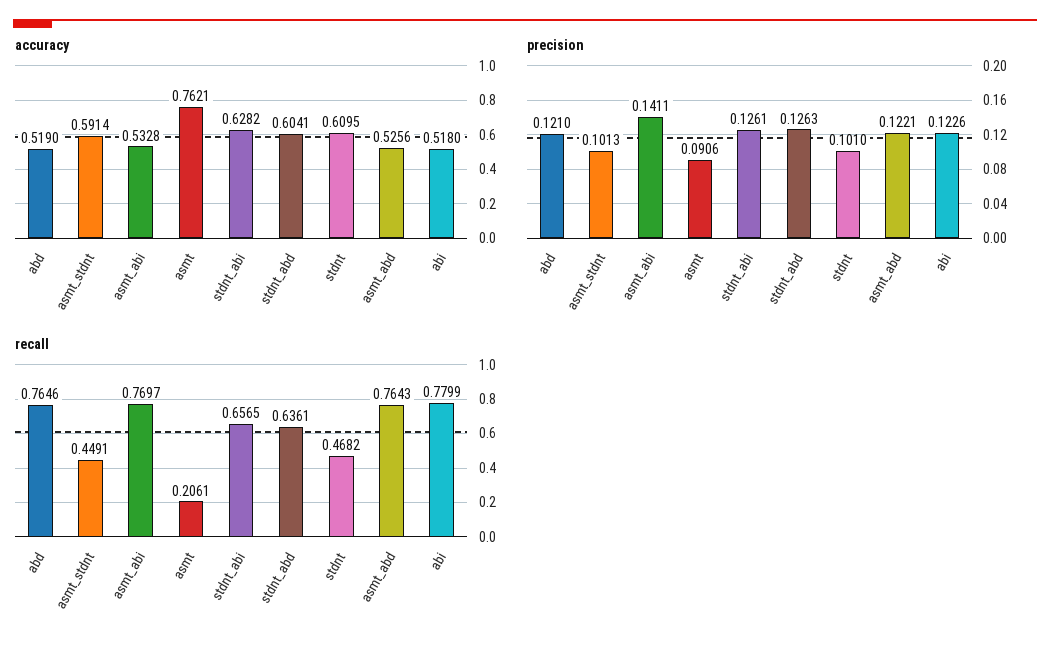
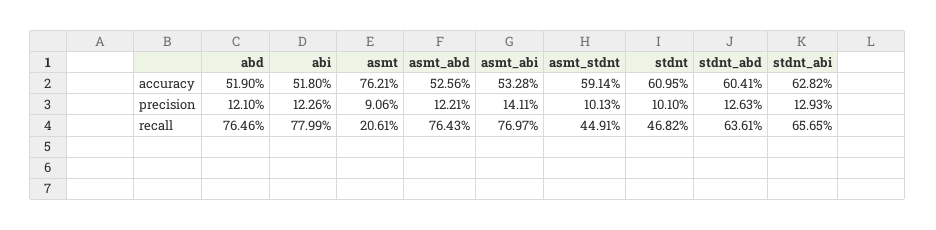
precision, stdnt_abi: 0.1261 -> 0.1293

